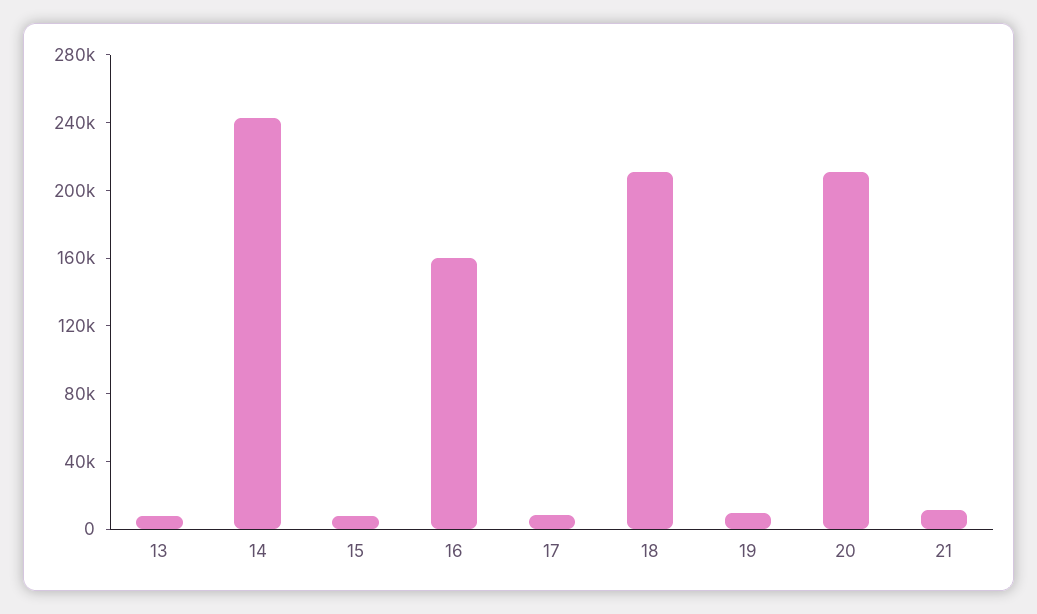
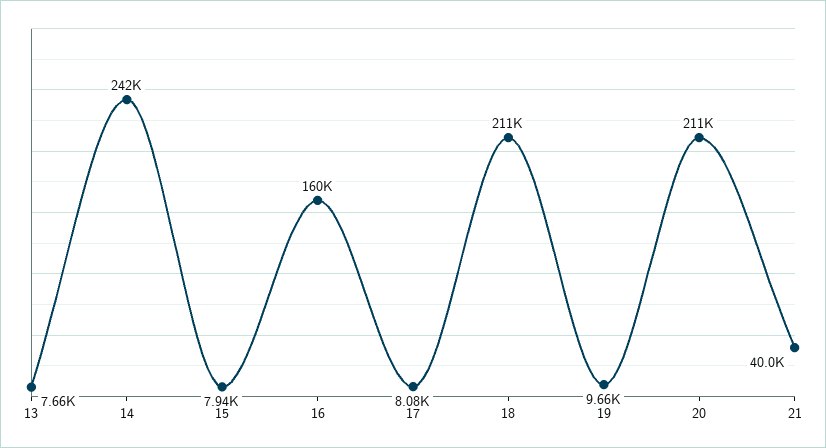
21: 10000 -> 40000

